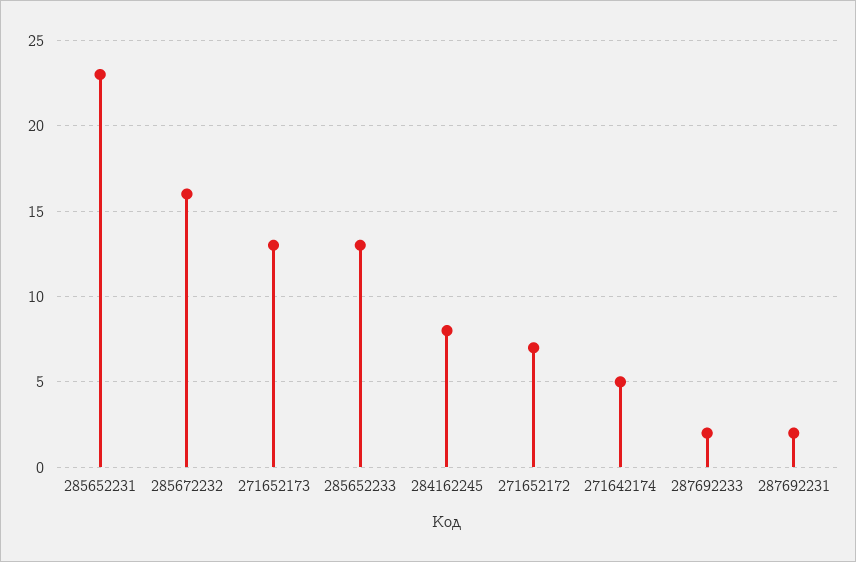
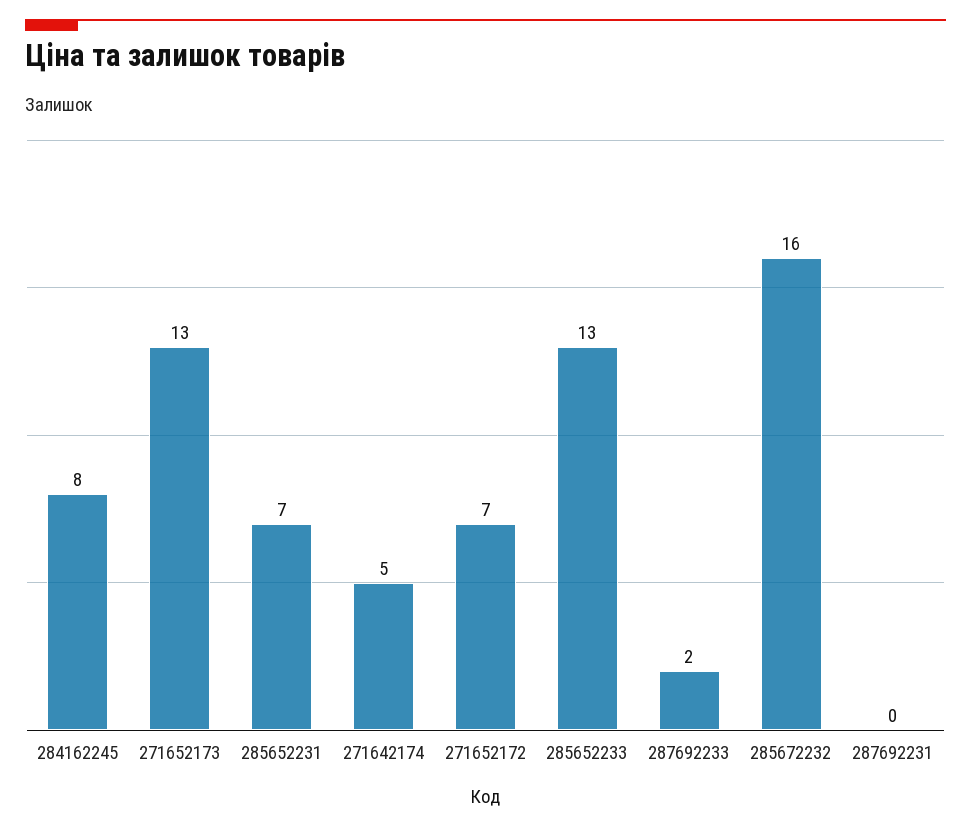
285652231: 23 -> 7
287692231: 2 -> 0

